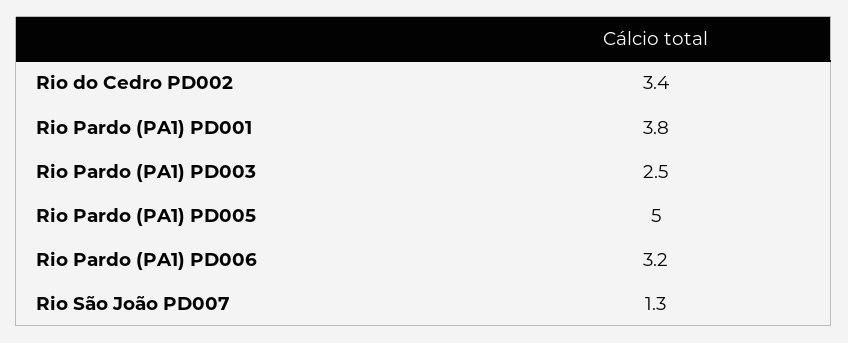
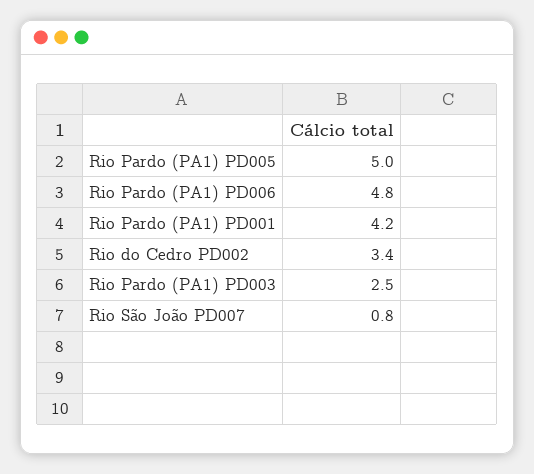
Rio Pardo (PA1) PD001: 3.8 -> 4.2
Rio Pardo (PA1) PD006: 3.2 -> 4.8
Rio São João PD007: 1.3 -> 0.8

